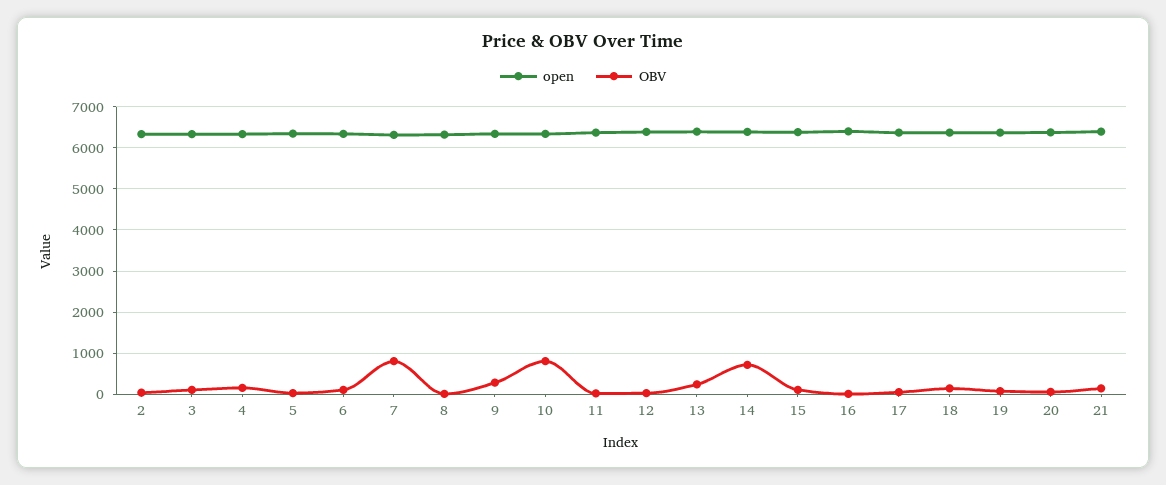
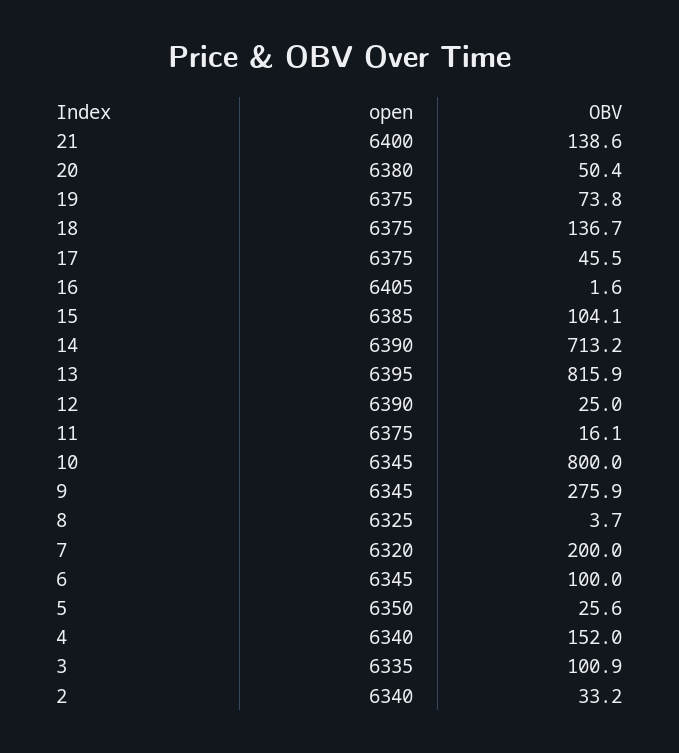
OBV, 7: 800 -> 200
OBV, 13: 200 -> 815.9

